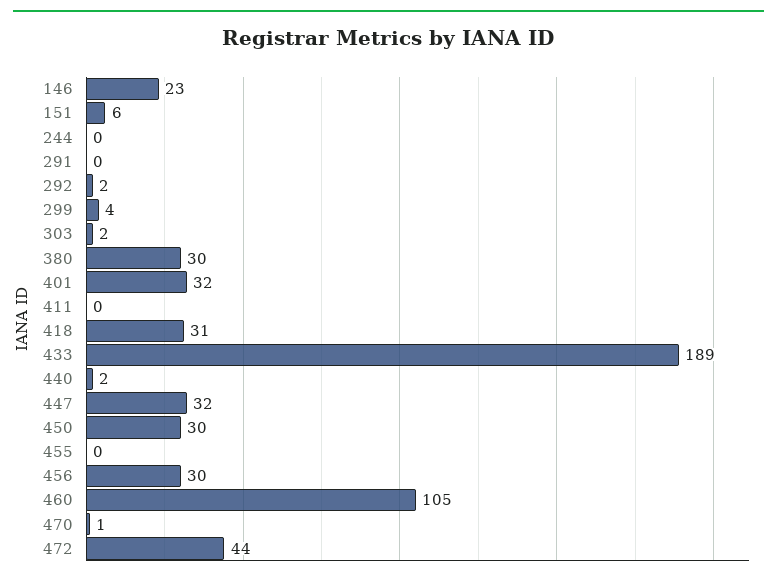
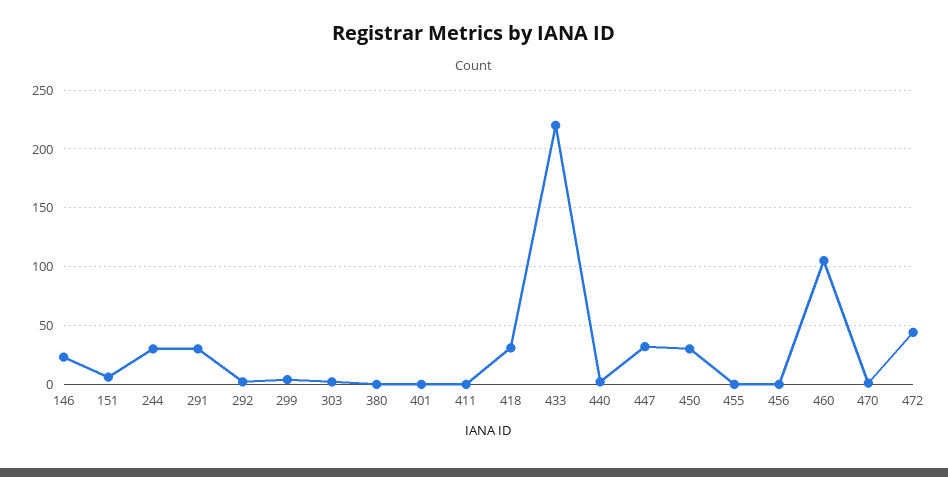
244: 0 -> 30
291: 0 -> 30
380: 30 -> 0
401: 32 -> 0
433: 189 -> 220
456: 30 -> 0

